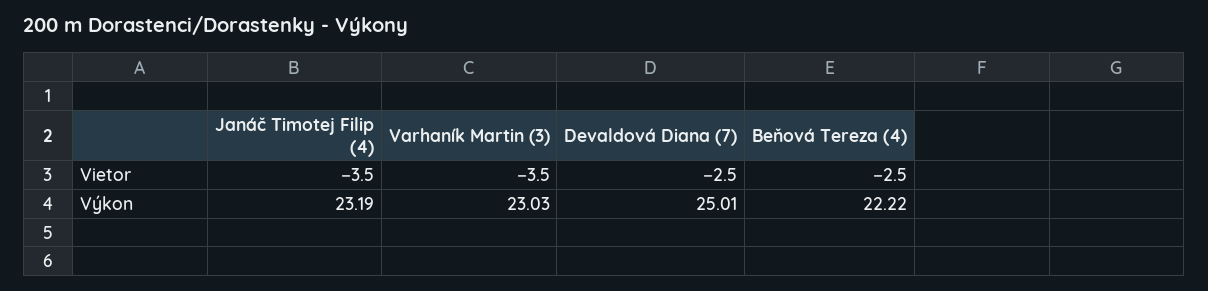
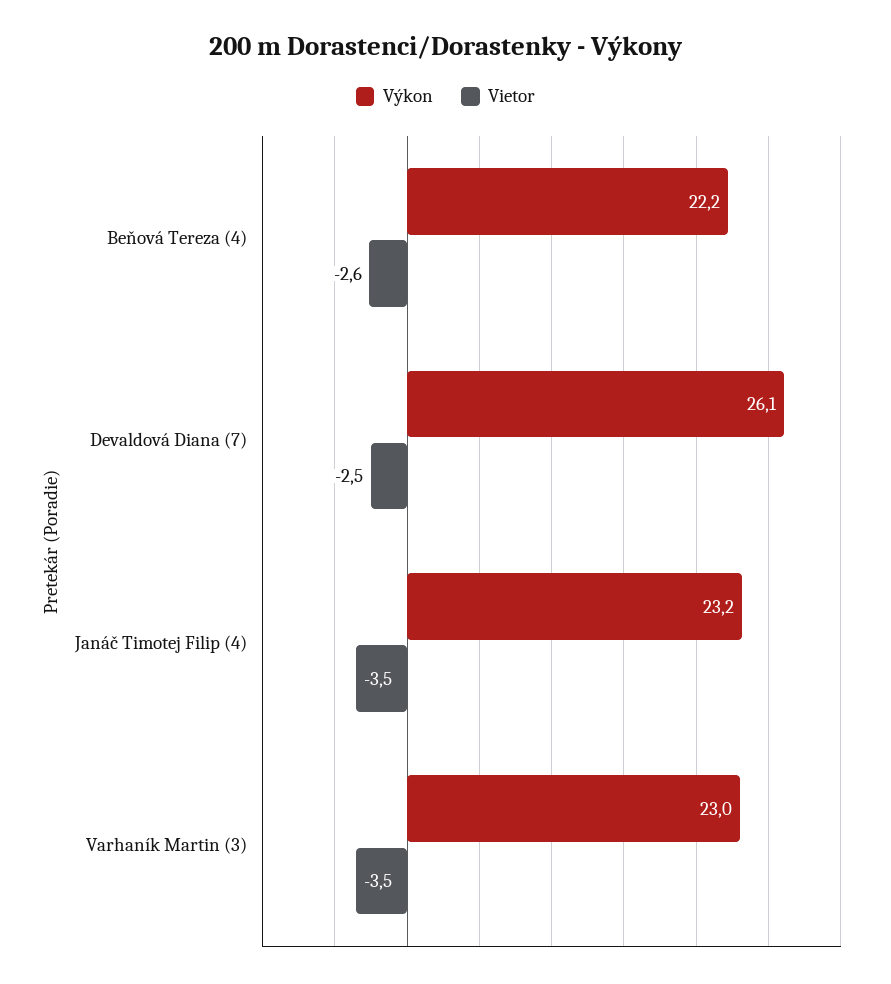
Vietor, Beňová Tereza (4): -2.5 -> -2.6
Výkon, Devaldová Diana (7): 25.01 -> 26.1

